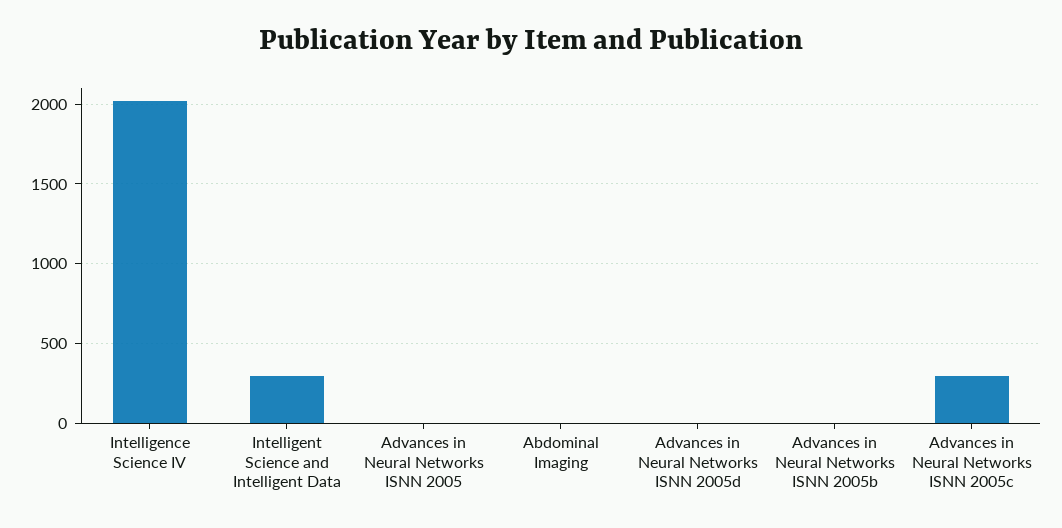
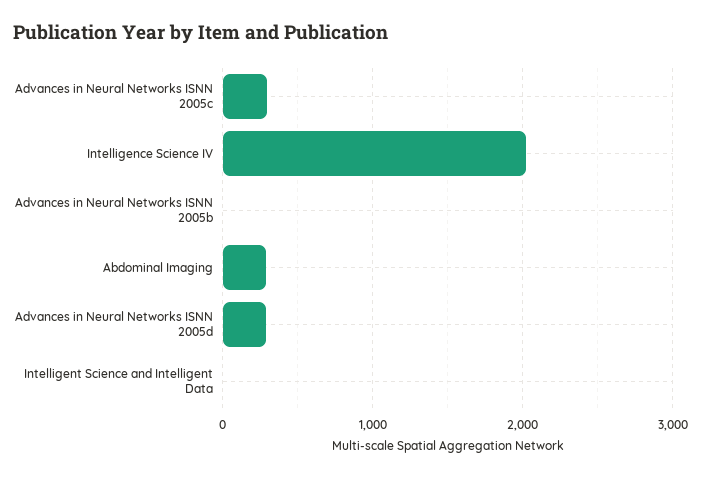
Intelligent Science and Intelligent Data: 300 -> 0
Advances in Neural Networks ISNN 2005: 0 -> none
Abdominal Imaging: 0 -> 300
Advances in Neural Networks ISNN 2005d: 0 -> 300

